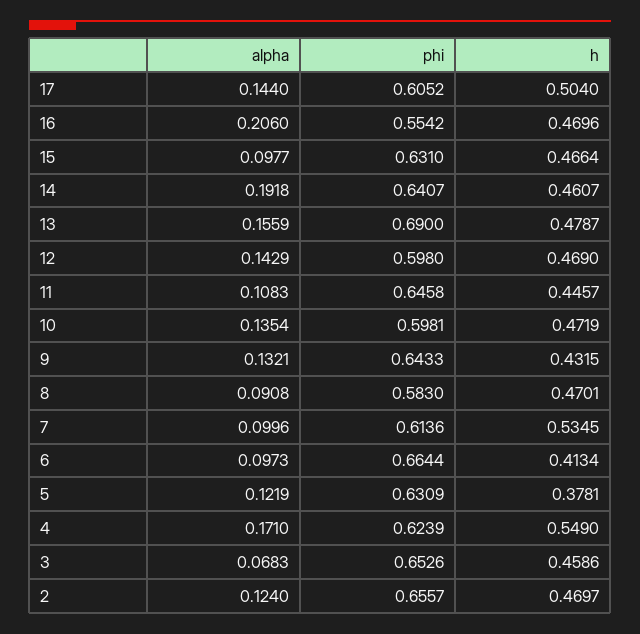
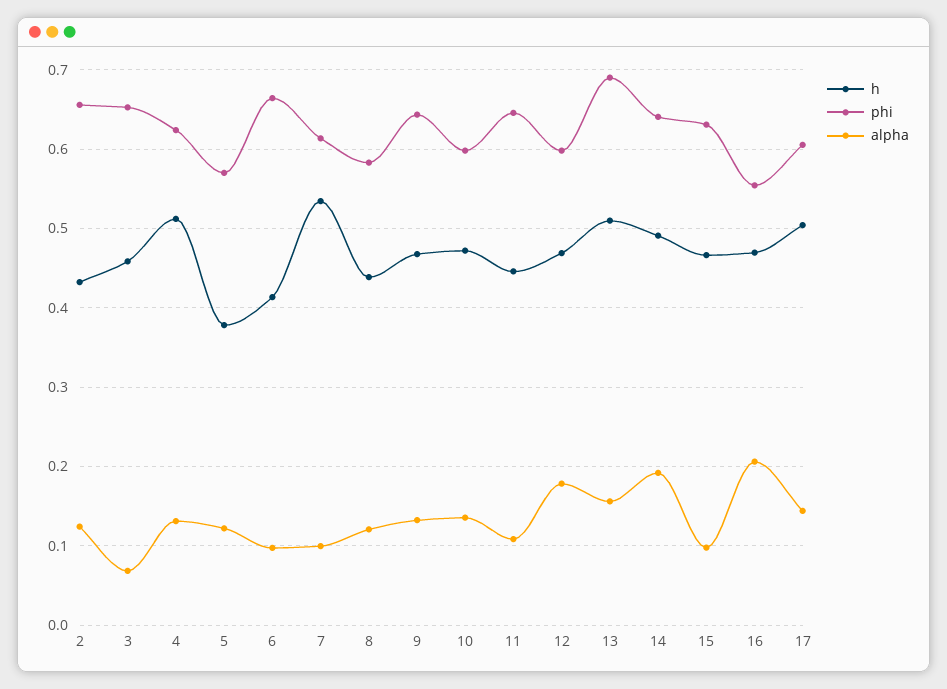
h, 14: 0.4607 -> 0.49
h, 13: 0.4787 -> 0.51
alpha, 12: 0.1429 -> 0.18
h, 9: 0.4315 -> 0.47
alpha, 8: 0.0908 -> 0.12
h, 8: 0.4701 -> 0.44
phi, 5: 0.6309 -> 0.57
alpha, 4: 0.171 -> 0.13
h, 4: 0.549 -> 0.51
h, 2: 0.4697 -> 0.43

